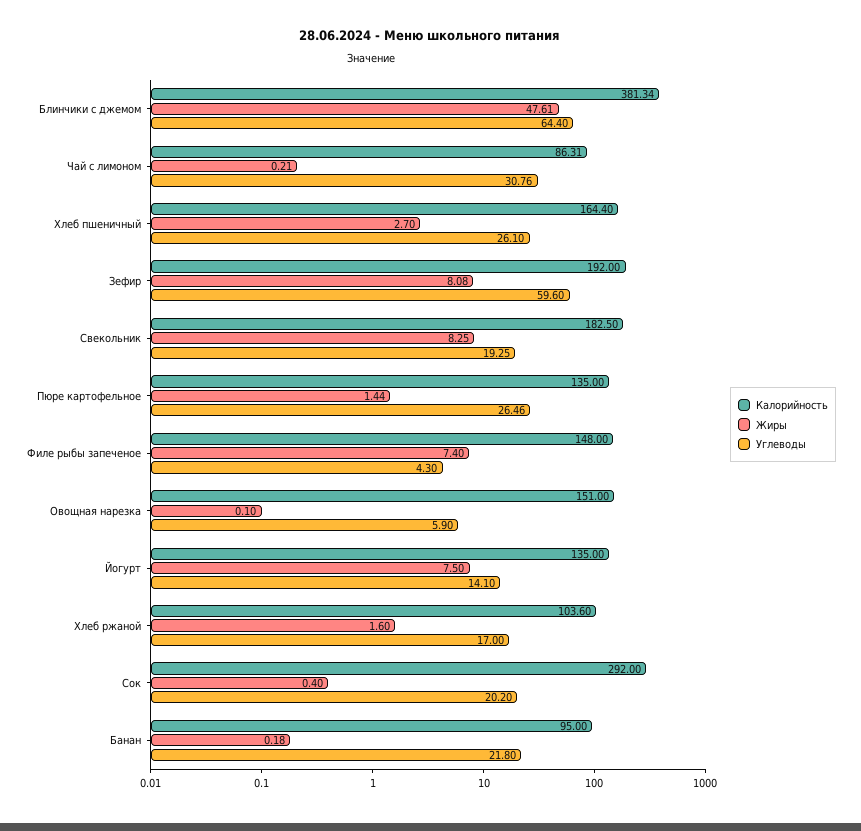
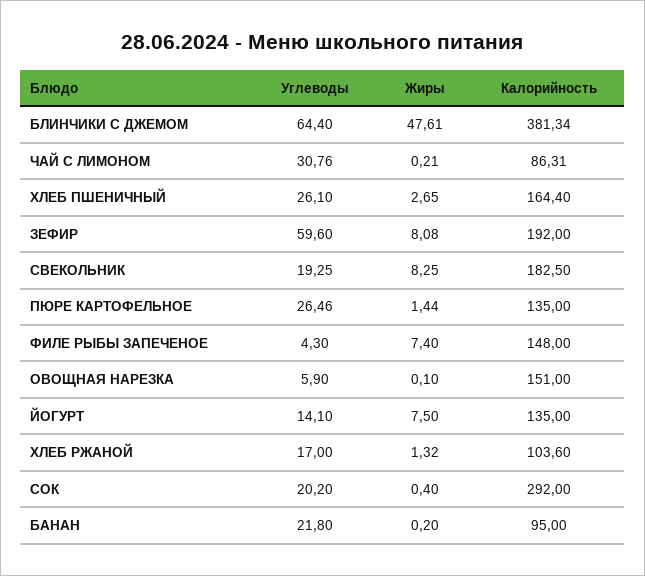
Жиры, Хлеб пшеничный: 2.7 -> 2.65
Жиры, Хлеб ржаной: 1.6 -> 1.32
Жиры, Банан: 0.18 -> 0.2

